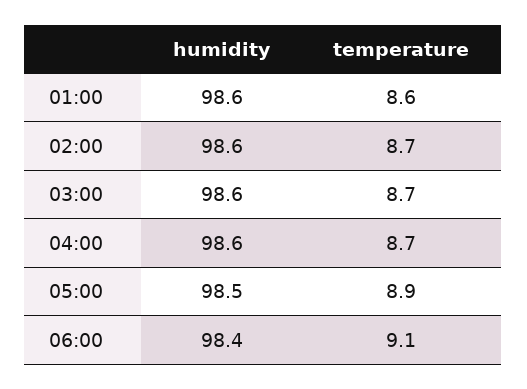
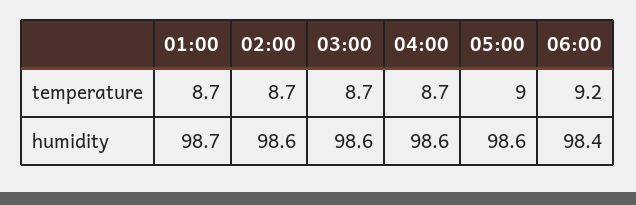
humidity, 01:00: 98.6 -> 98.7
temperature, 01:00: 8.6 -> 8.7
humidity, 05:00: 98.5 -> 98.6
temperature, 05:00: 8.9 -> 9
temperature, 06:00: 9.1 -> 9.2

